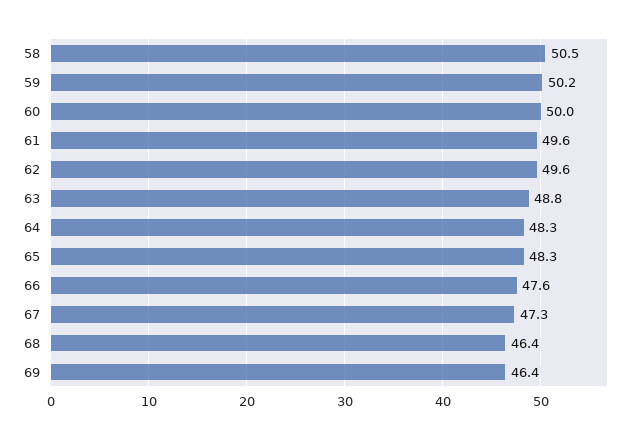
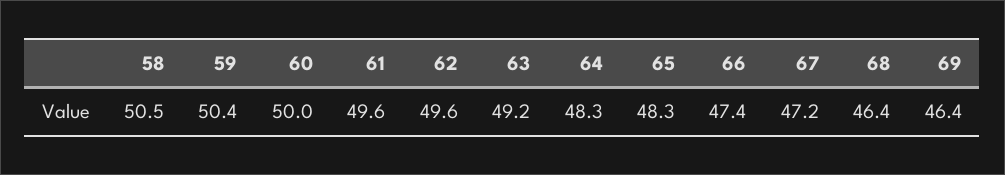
59: 50.2 -> 50.4
63: 48.8 -> 49.2
66: 47.6 -> 47.4
67: 47.3 -> 47.2

